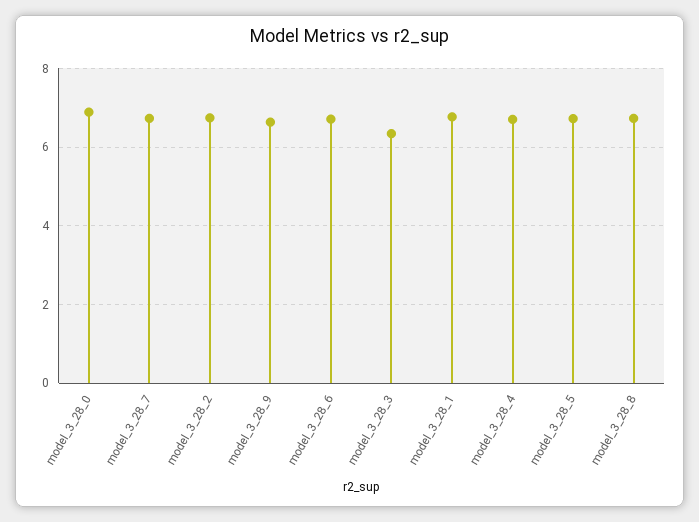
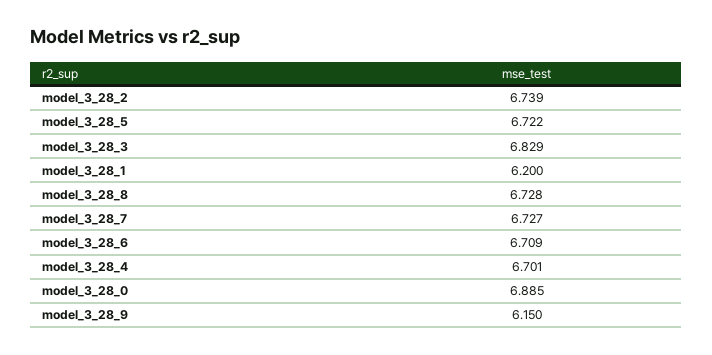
model_3_28_9: 6.6 -> 6.15
model_3_28_3: 6.4 -> 6.829
model_3_28_1: 6.8 -> 6.2

